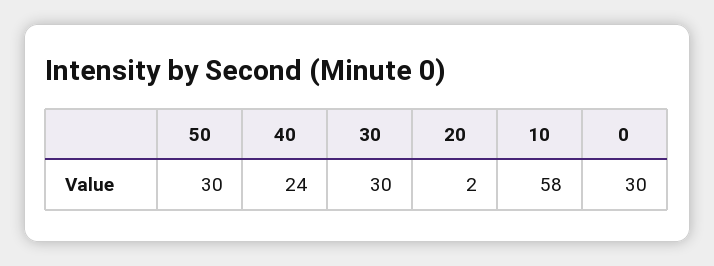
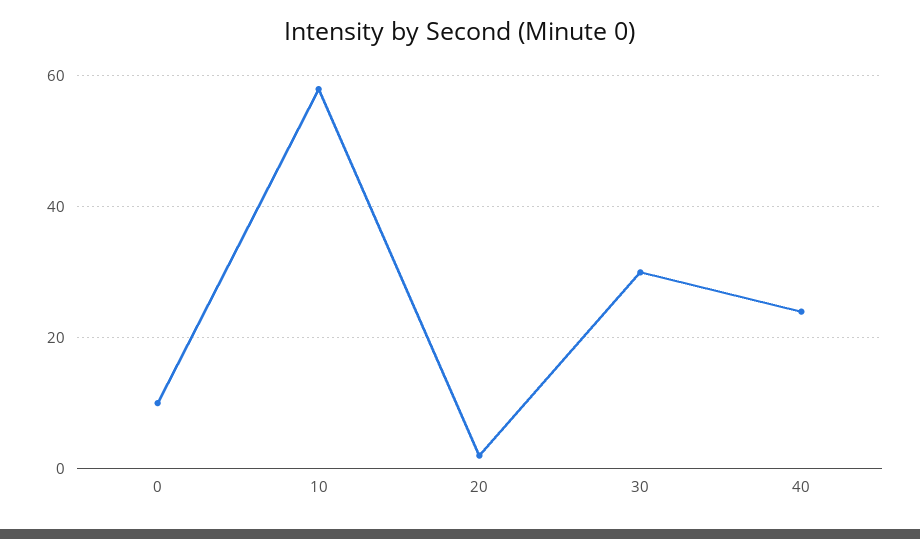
50: 30 -> none
0: 30 -> 10

